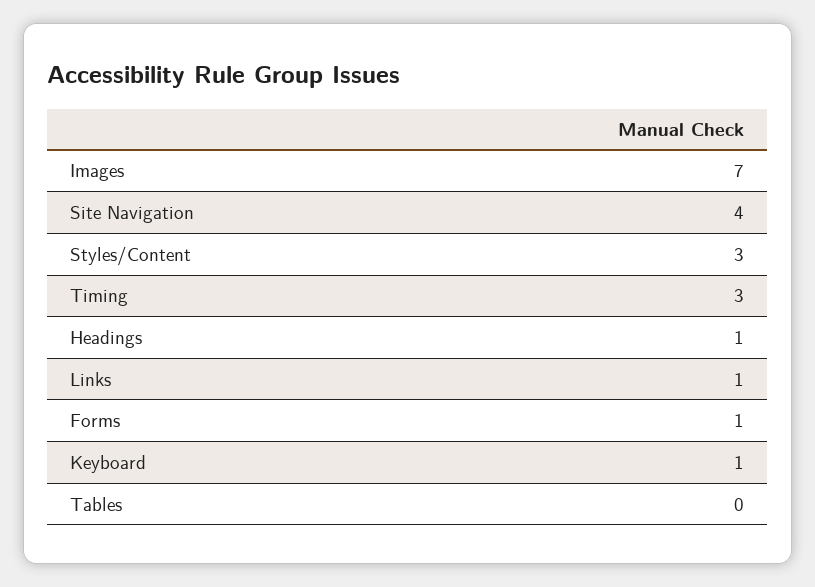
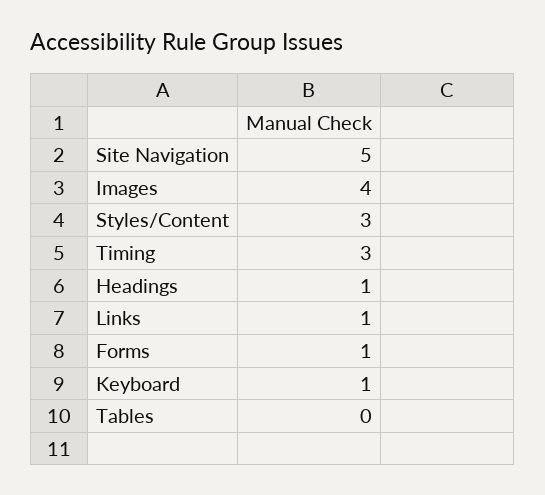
Images: 7 -> 4
Site Navigation: 4 -> 5

